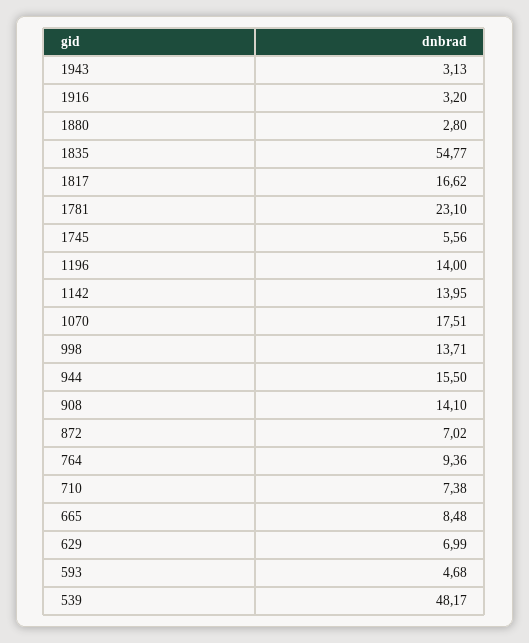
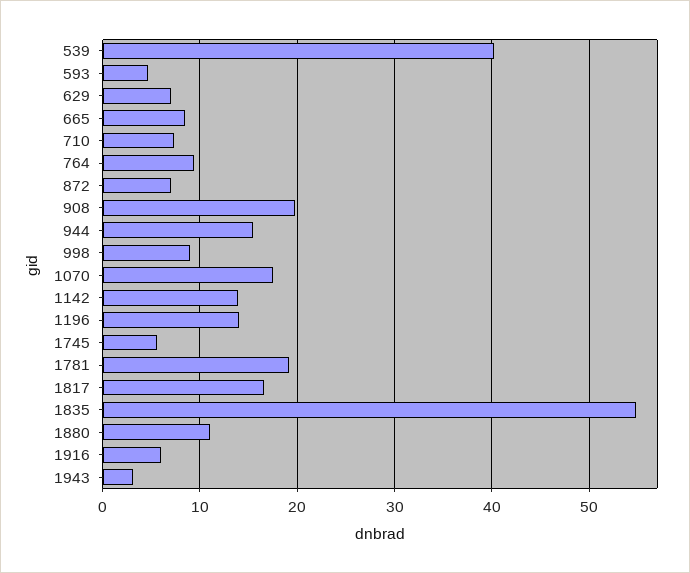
1916: 3.2 -> 6
1880: 2.8 -> 11
1781: 23.1 -> 19
998: 13.71 -> 9
908: 14.1 -> 20
539: 48.17 -> 40

